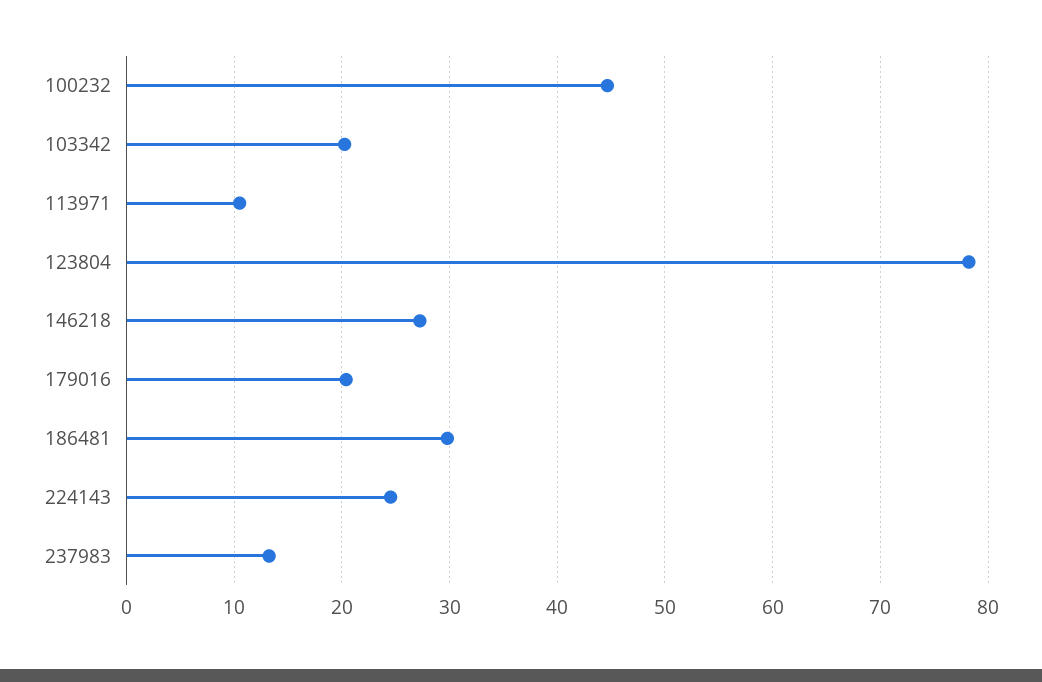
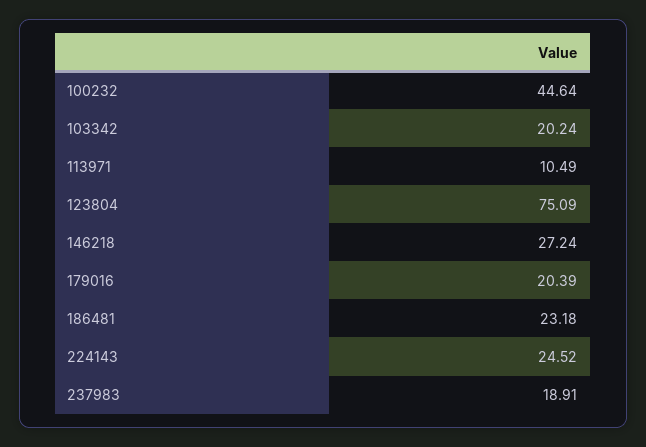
123804: 78 -> 75.09
186481: 30 -> 23.18
237983: 13 -> 18.91

